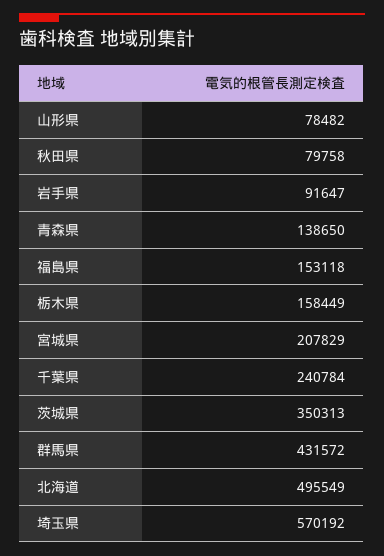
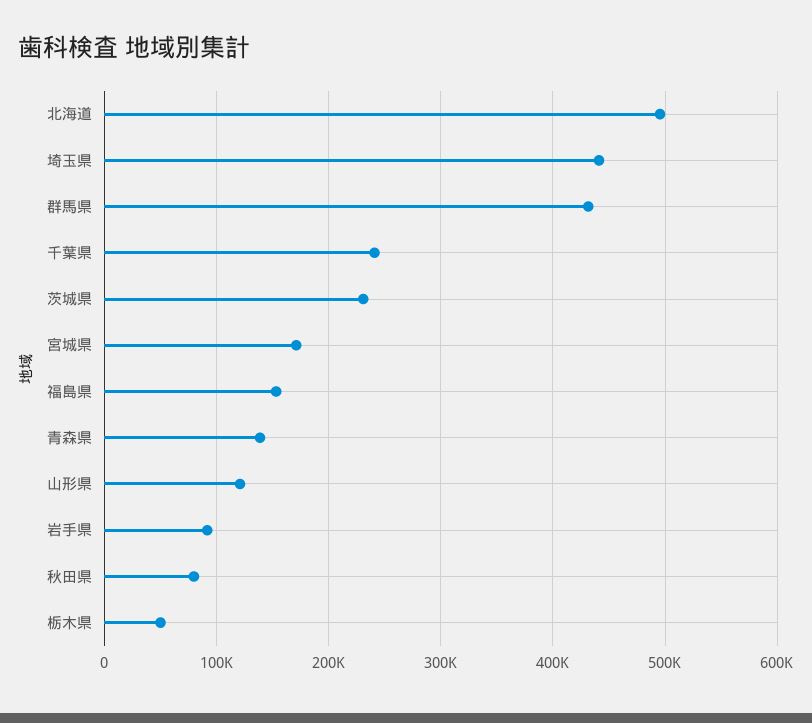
山形県: 78482 -> 120000
栃木県: 158449 -> 50000
宮城県: 207829 -> 170000
茨城県: 350313 -> 230000
埼玉県: 570192 -> 440000

